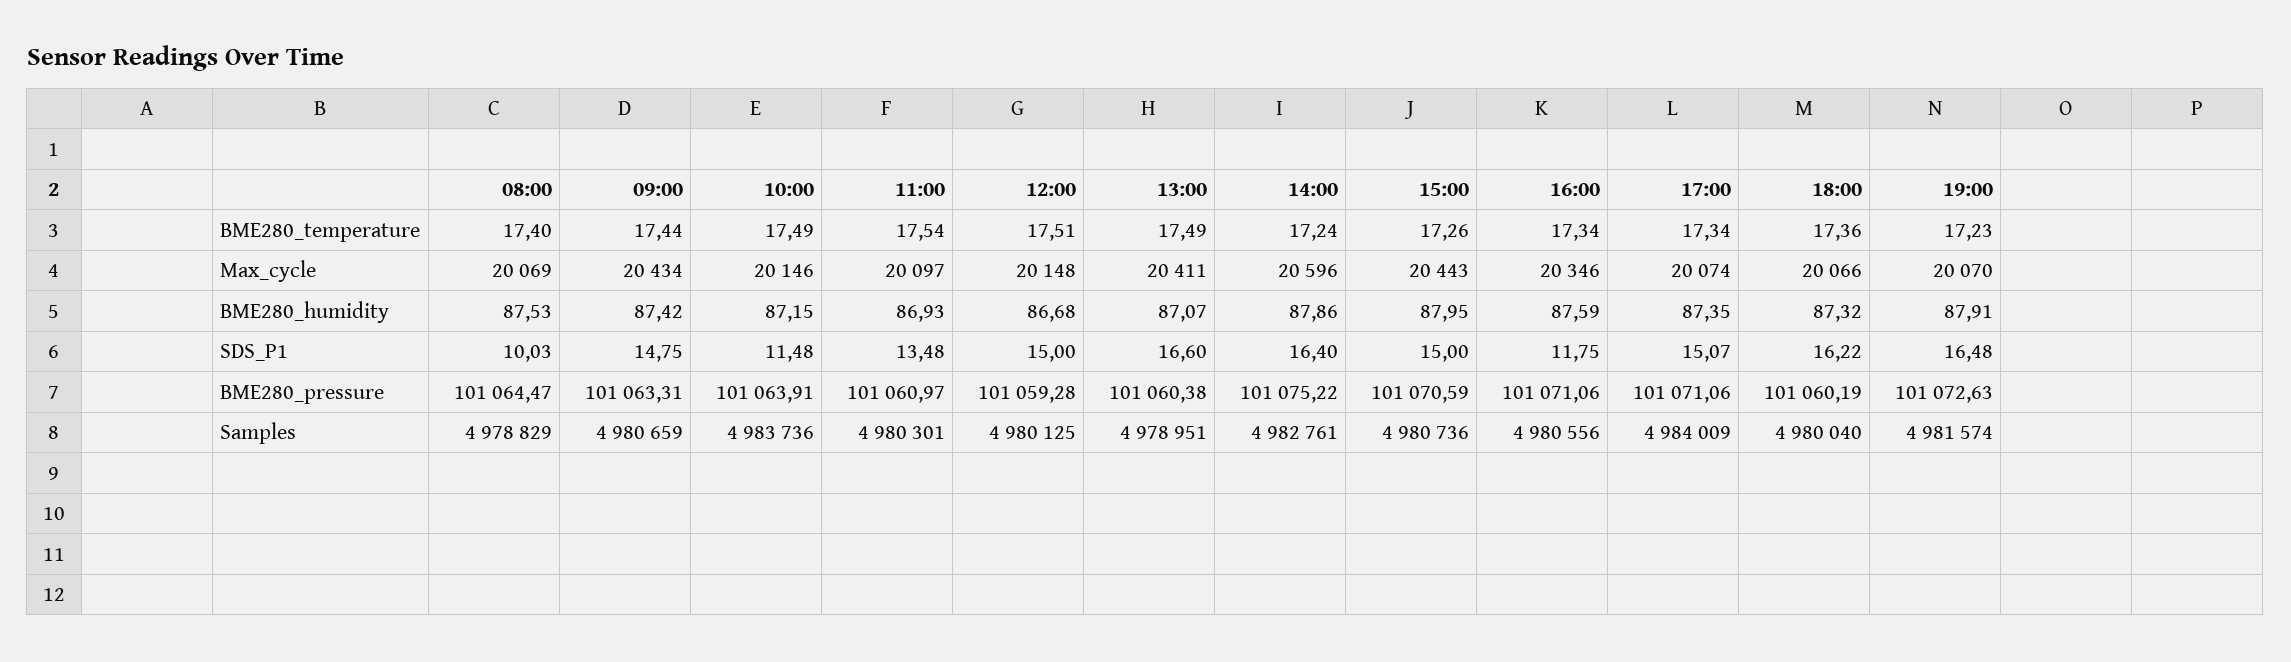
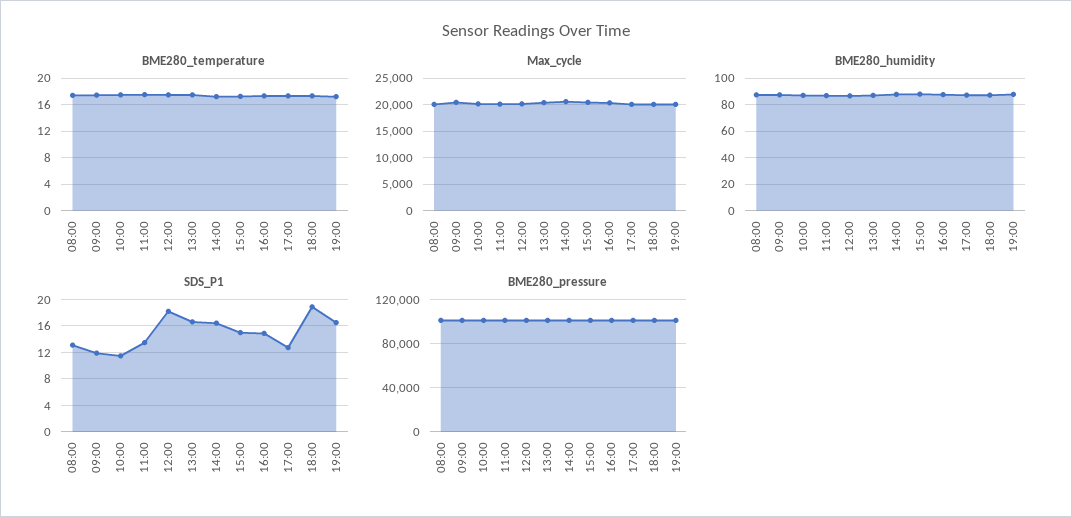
SDS_P1, 08:00: 10.03 -> 13
SDS_P1, 09:00: 14.75 -> 12
SDS_P1, 12:00: 15 -> 18
SDS_P1, 16:00: 11.75 -> 15
SDS_P1, 17:00: 15.07 -> 13
SDS_P1, 18:00: 16.22 -> 19
Samples, 08:00: 4978829 -> none
Samples, 09:00: 4980659 -> none
Samples, 10:00: 4983736 -> none
Samples, 11:00: 4980301 -> none
Samples, 12:00: 4980125 -> none
Samples, 13:00: 4978951 -> none
Samples, 14:00: 4982761 -> none
Samples, 15:00: 4980736 -> none
Samples, 16:00: 4980556 -> none
Samples, 17:00: 4984009 -> none
Samples, 18:00: 4980040 -> none
Samples, 19:00: 4981574 -> none

